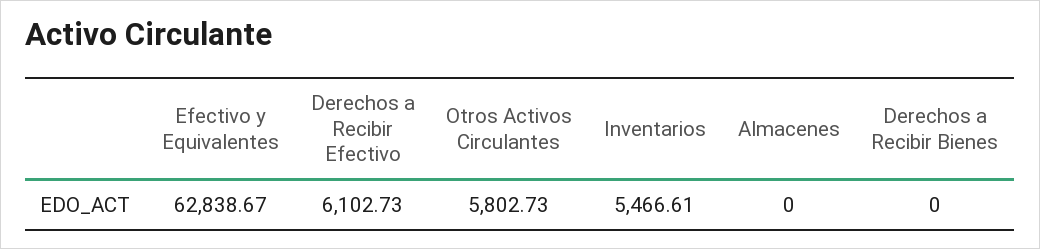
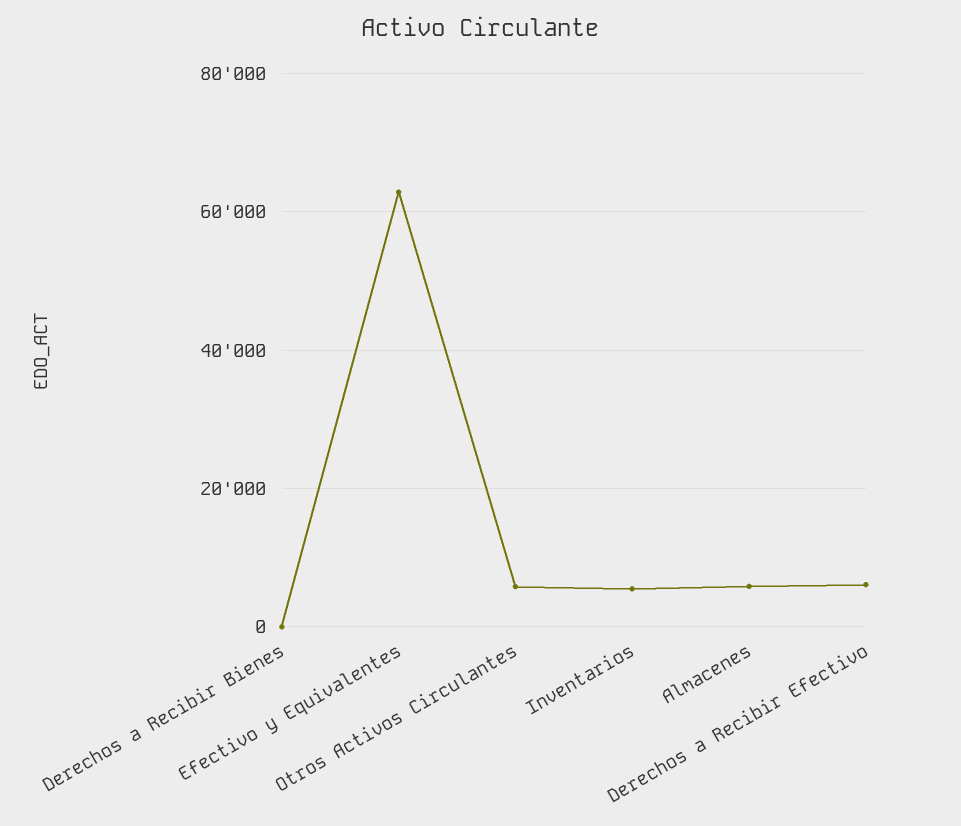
Almacenes: 0 -> 6000

